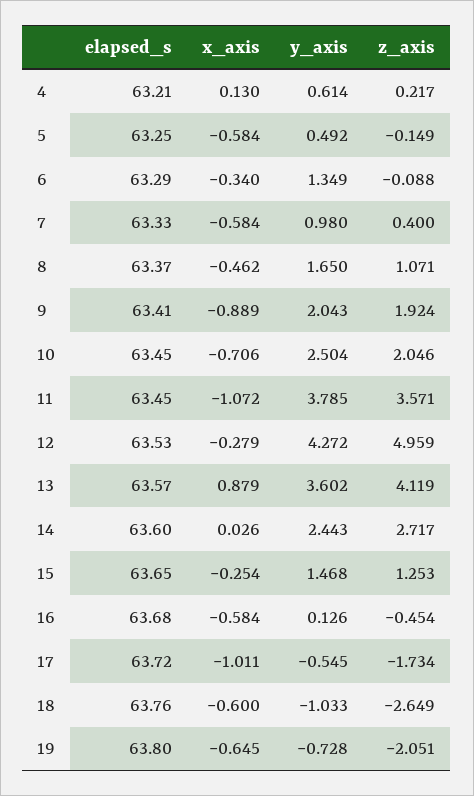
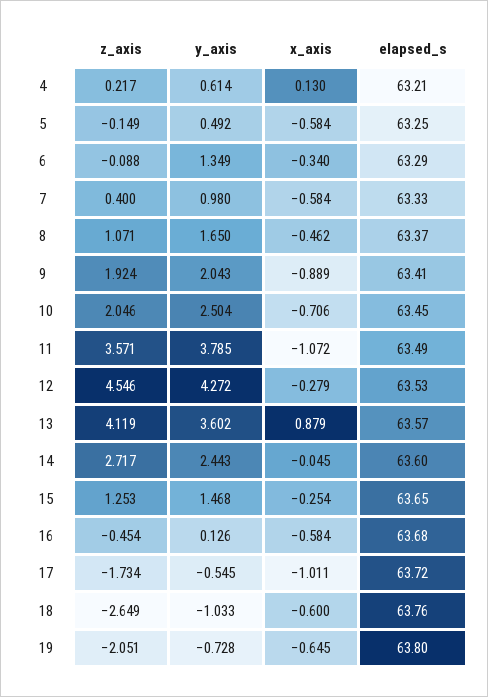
elapsed_s, 11: 63.45 -> 63.49
z_axis, 12: 4.959 -> 4.546
x_axis, 14: 0.026 -> -0.045

